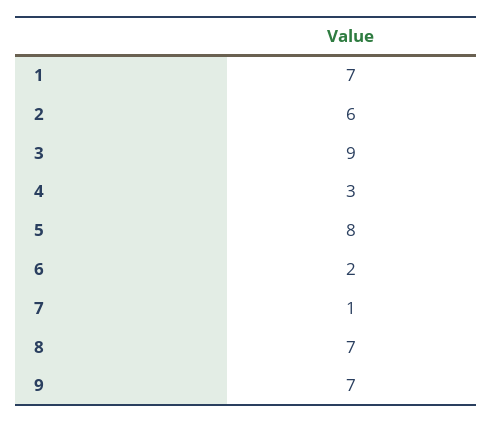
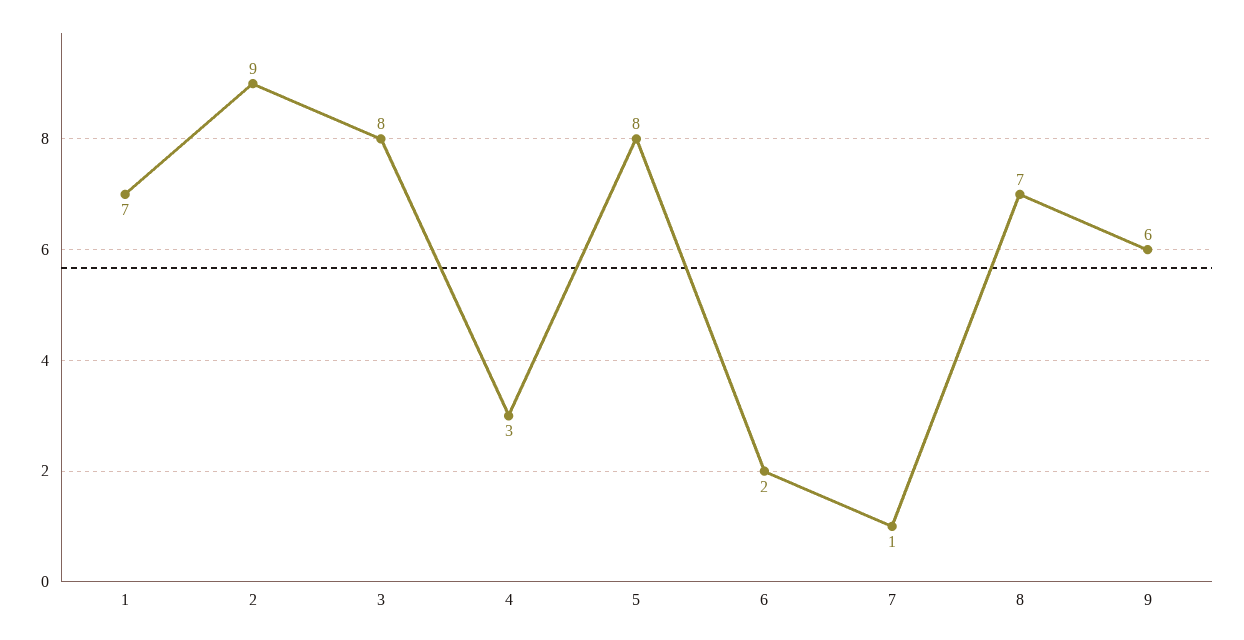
2: 6 -> 9
3: 9 -> 8
9: 7 -> 6

